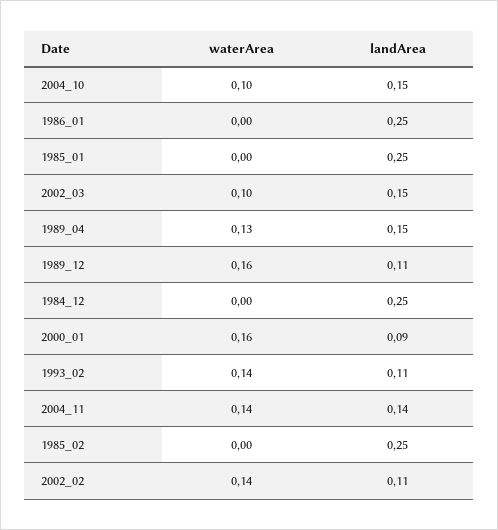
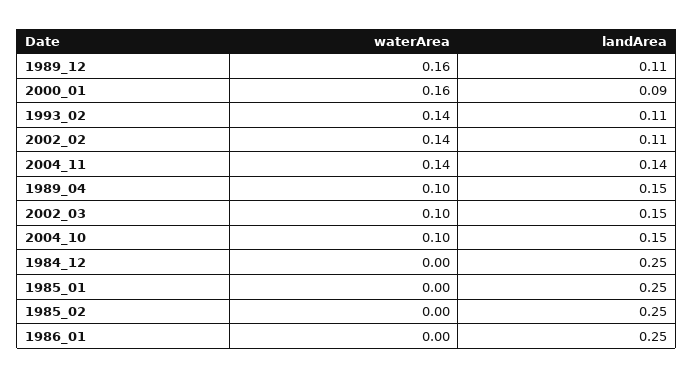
waterArea, 1989_04: 0.13 -> 0.1

